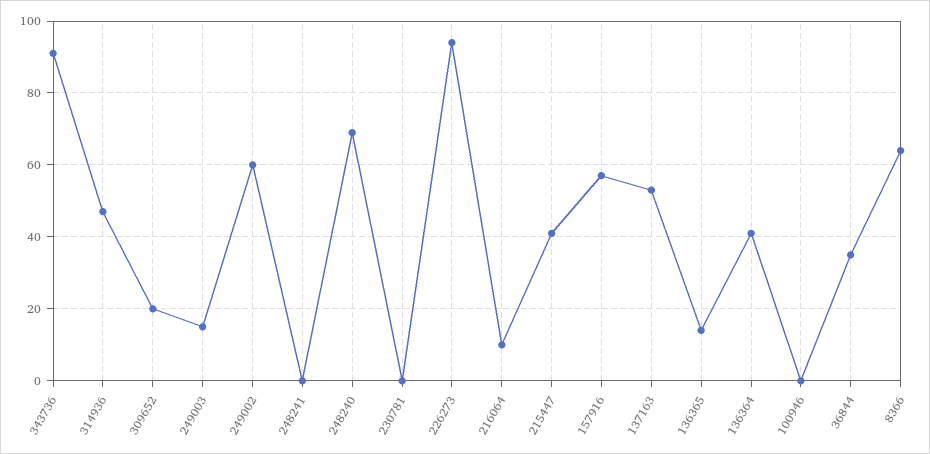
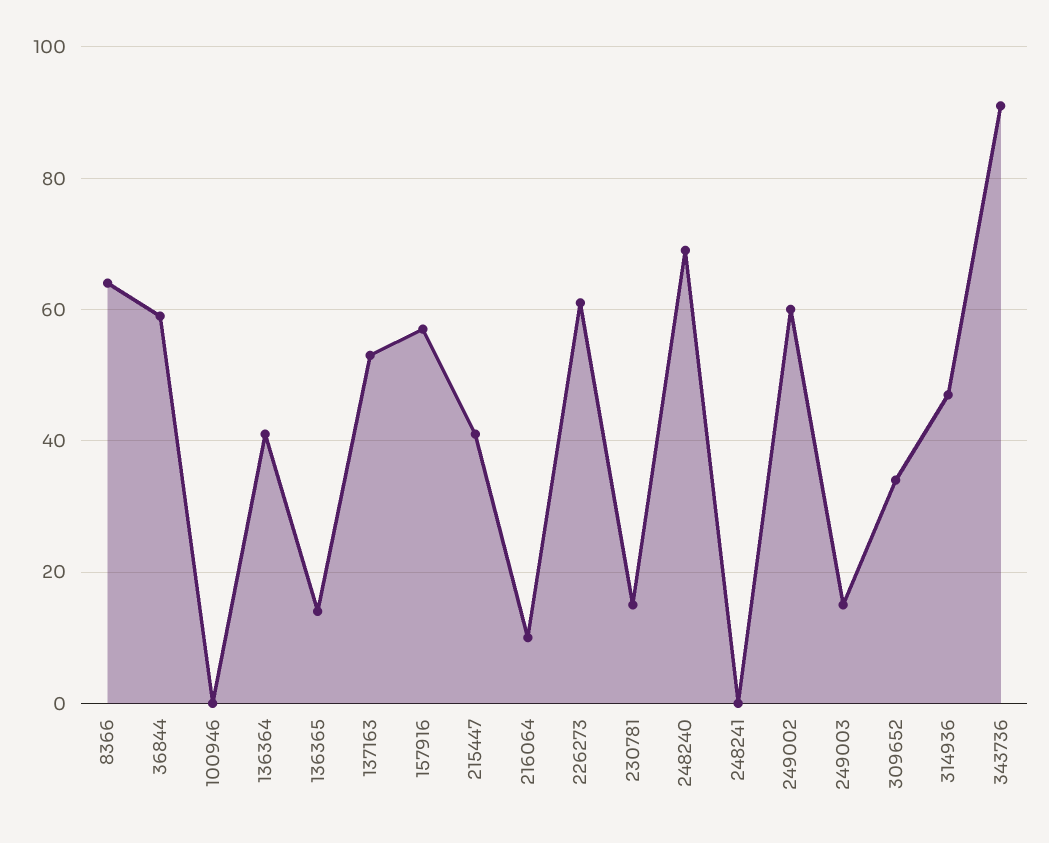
309652: 20 -> 35
230781: 0 -> 15
226273: 95 -> 60
36844: 35 -> 60

